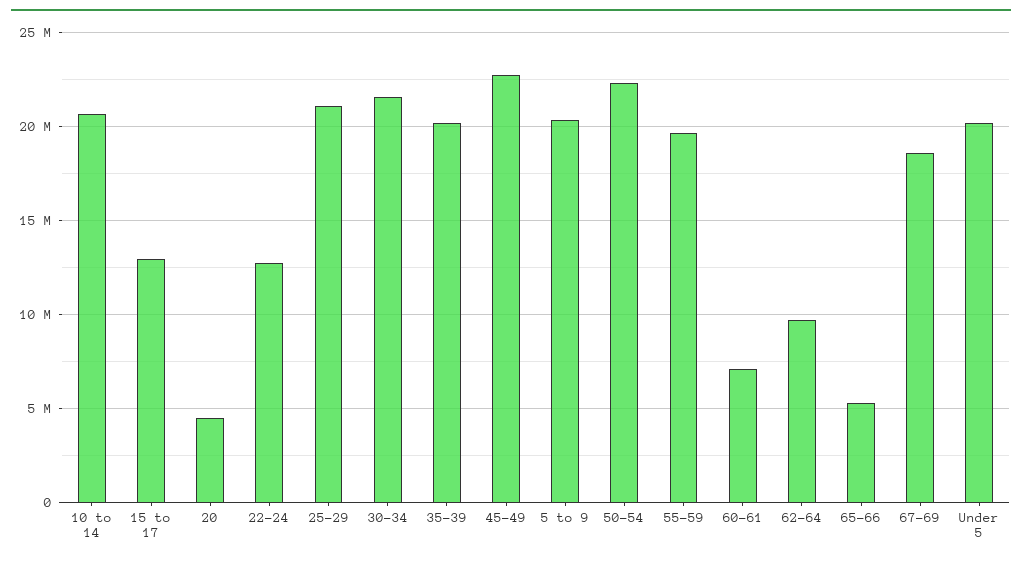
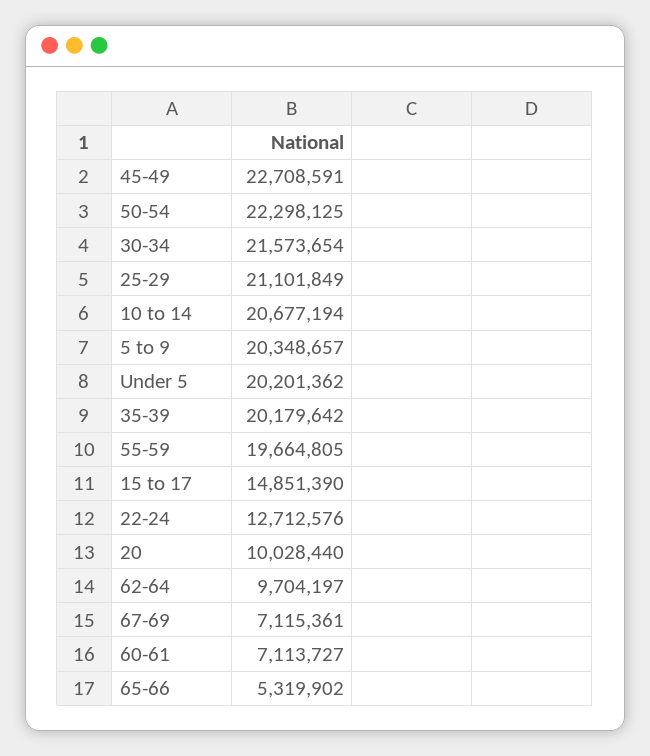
15 to 17: 13000000 -> 14851390
20: 4500000 -> 10028440
67-69: 18500000 -> 7115361

